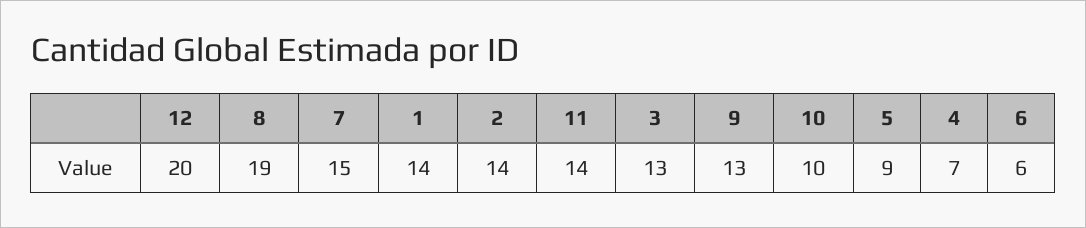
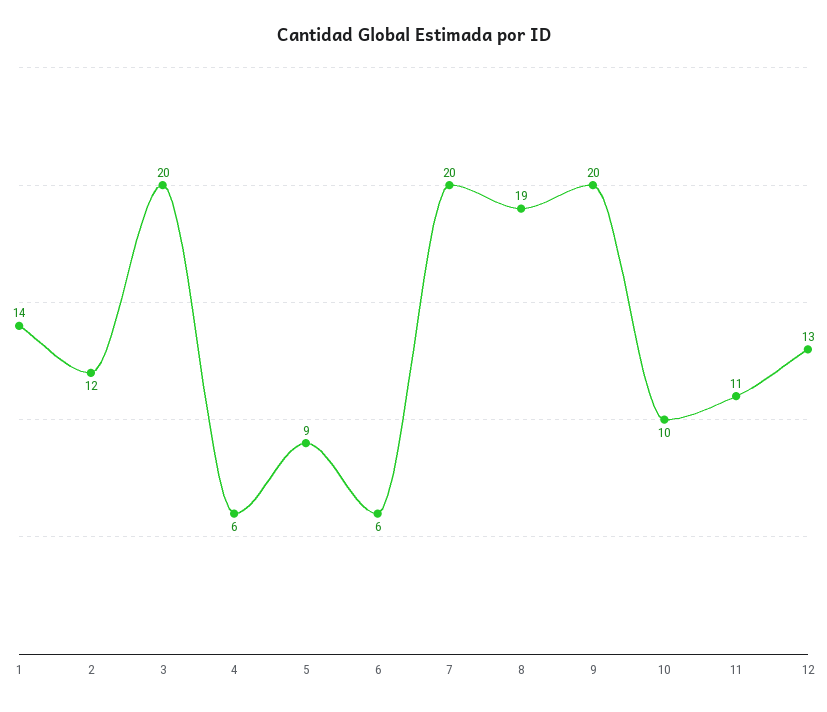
12: 20 -> 13
7: 15 -> 20
2: 14 -> 12
11: 14 -> 11
3: 13 -> 20
9: 13 -> 20
4: 7 -> 6

